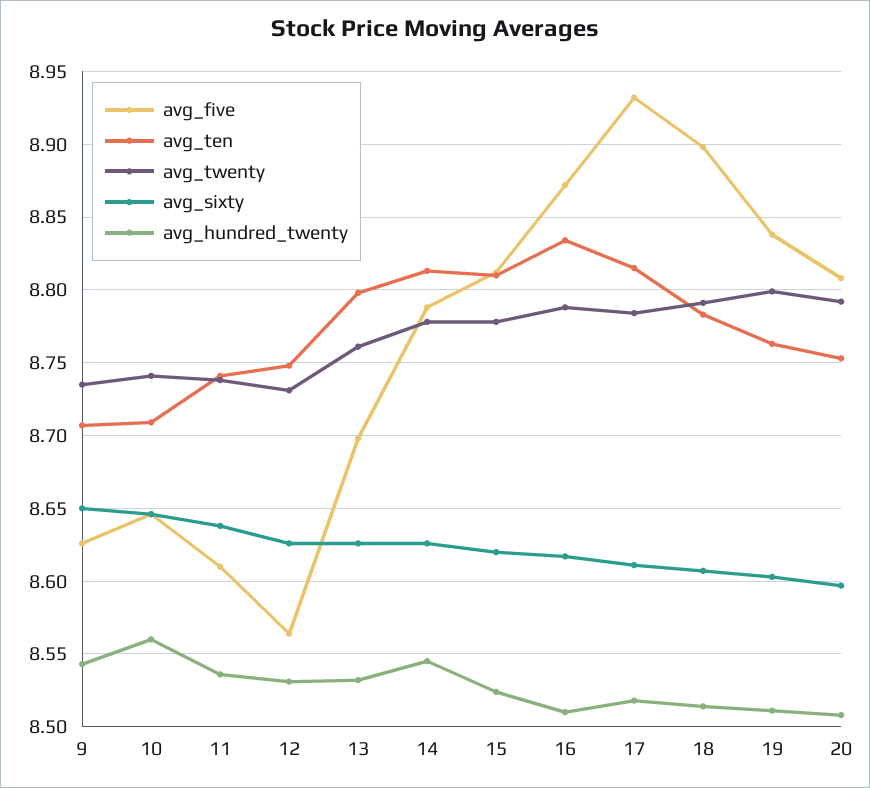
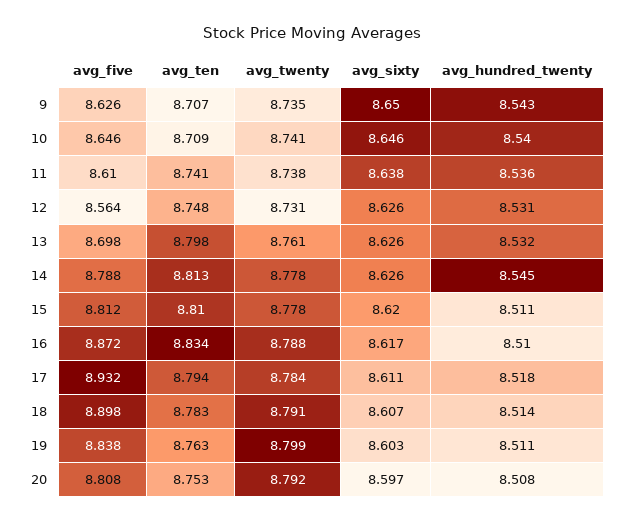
avg_hundred_twenty, 10: 8.56 -> 8.54
avg_hundred_twenty, 15: 8.525 -> 8.511
avg_ten, 17: 8.815 -> 8.794

